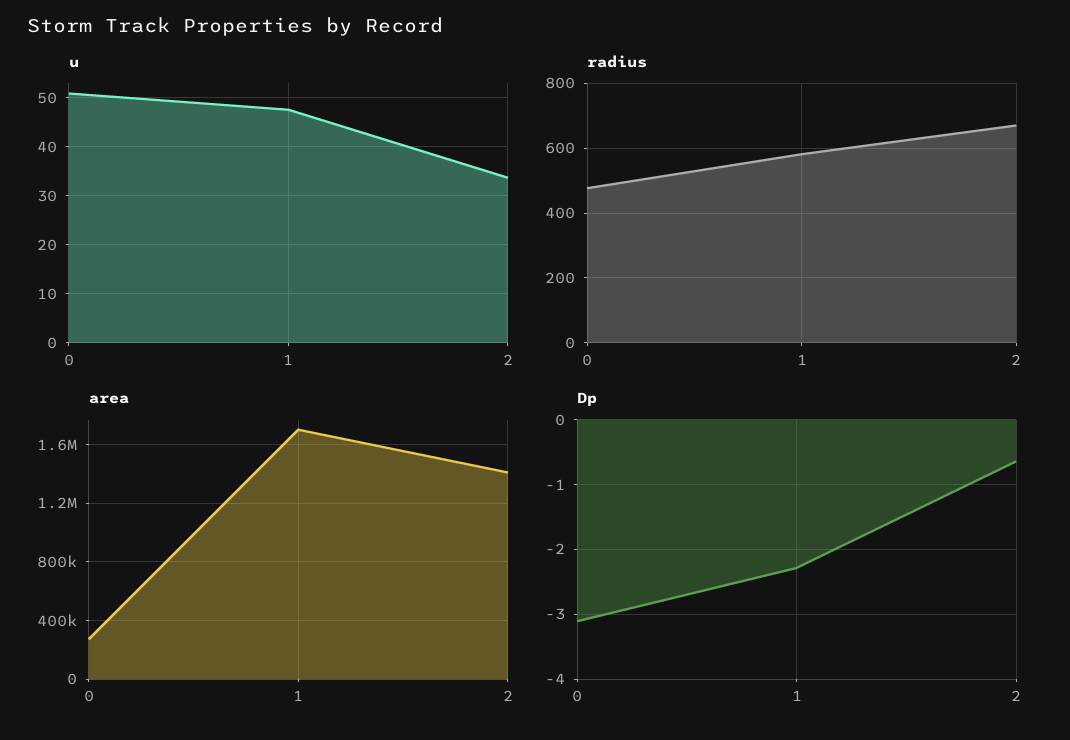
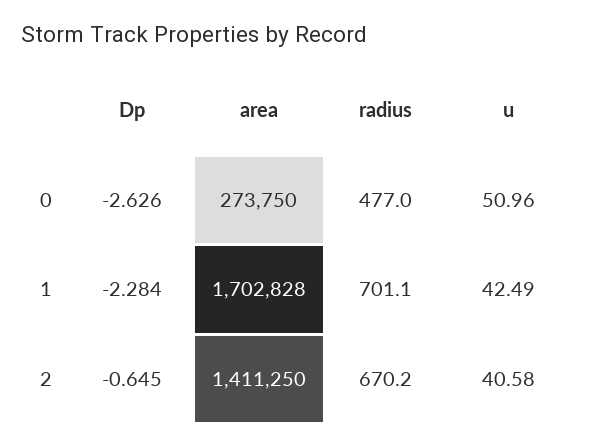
u, 1: 48 -> 42.49
u, 2: 34 -> 40.58
radius, 1: 580 -> 701.1
Dp, 0: -3.1 -> -2.626

